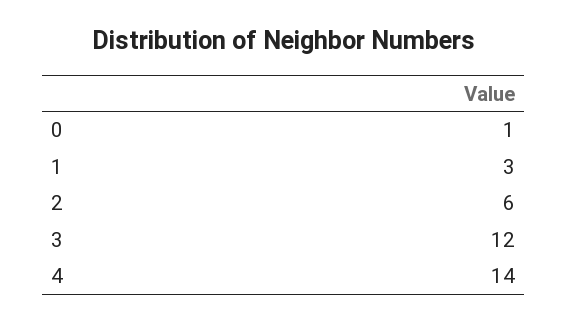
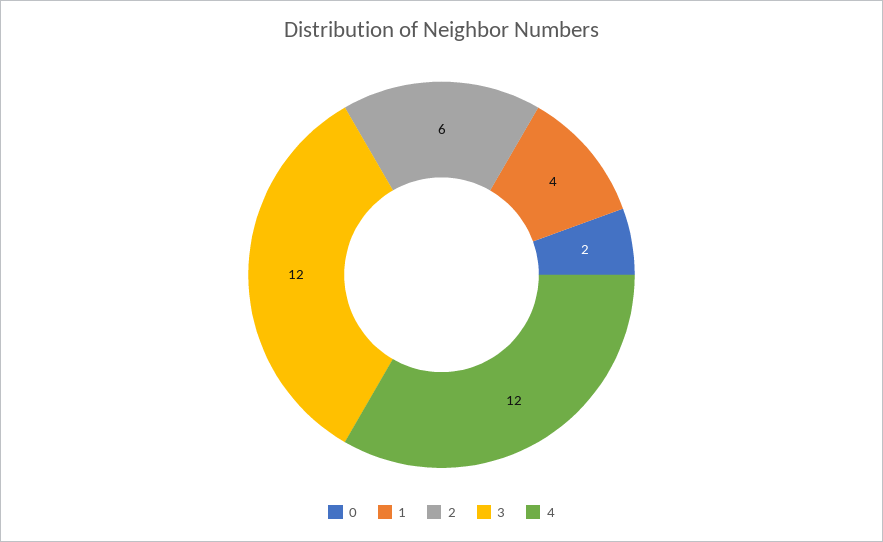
0: 1 -> 2
1: 3 -> 4
4: 14 -> 12

